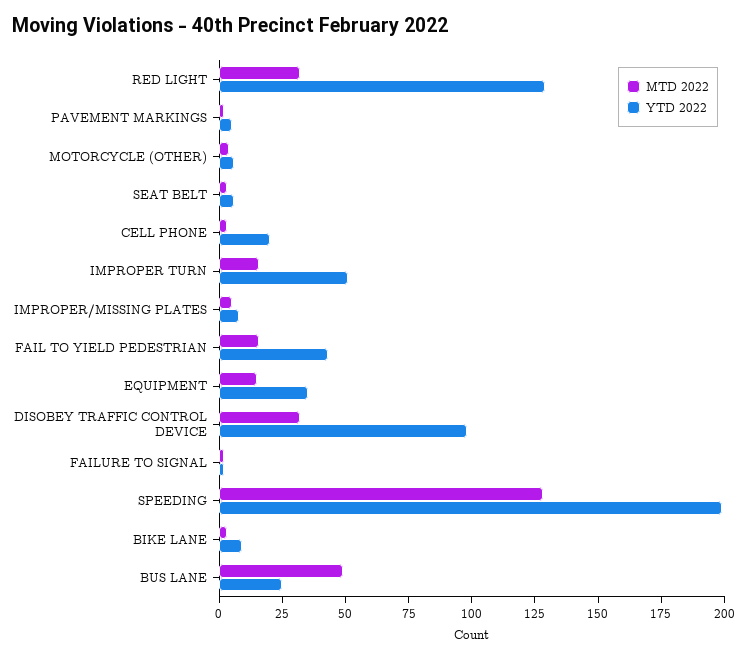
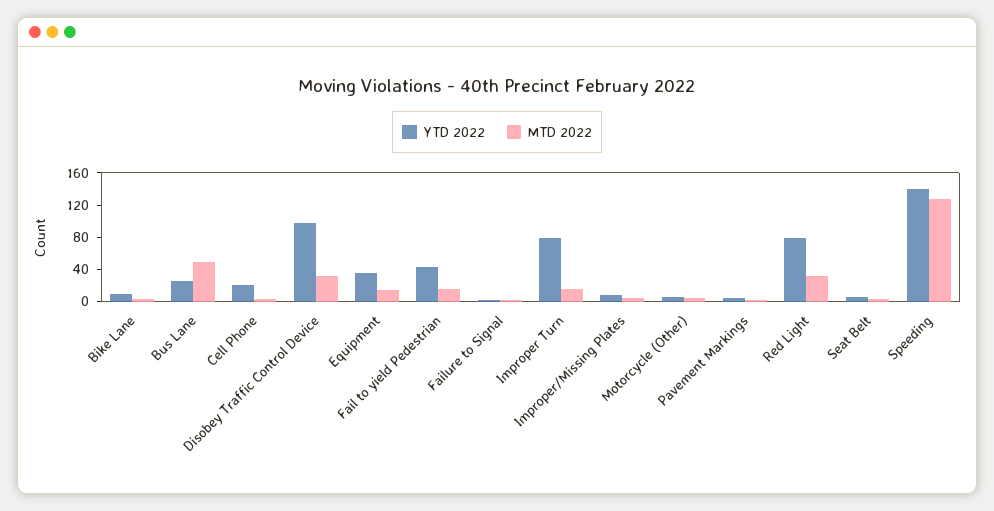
YTD 2022, RED LIGHT: 130 -> 80
YTD 2022, IMPROPER TURN: 50 -> 80
YTD 2022, SPEEDING: 200 -> 140

